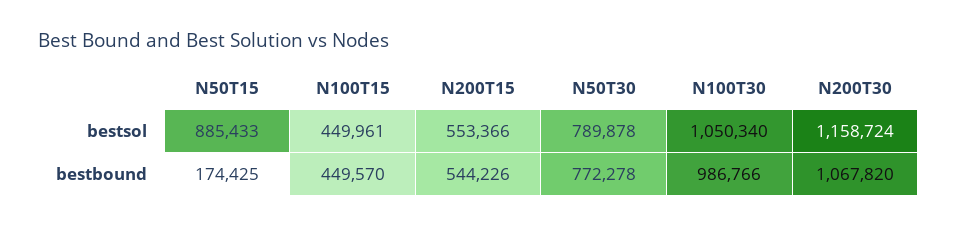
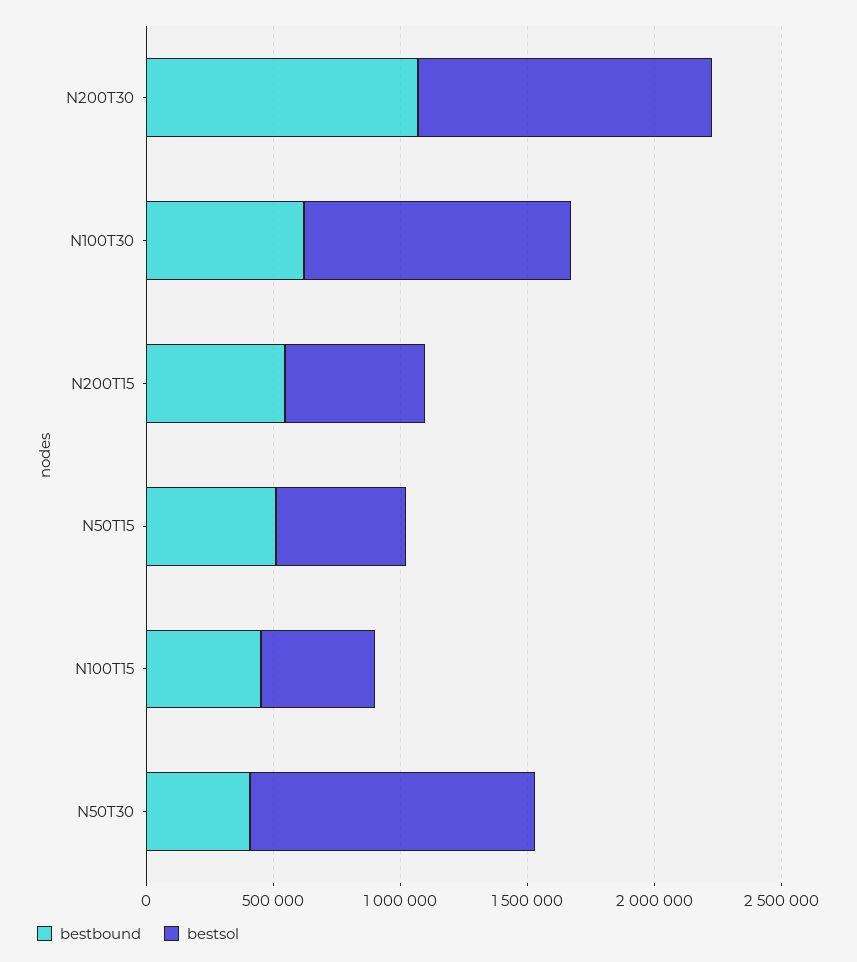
bestsol, N50T15: 885433 -> 500000
bestsol, N50T30: 789878 -> 1100000
bestbound, N50T15: 174425 -> 500000
bestbound, N50T30: 772278 -> 400000
bestbound, N100T30: 986766 -> 600000

